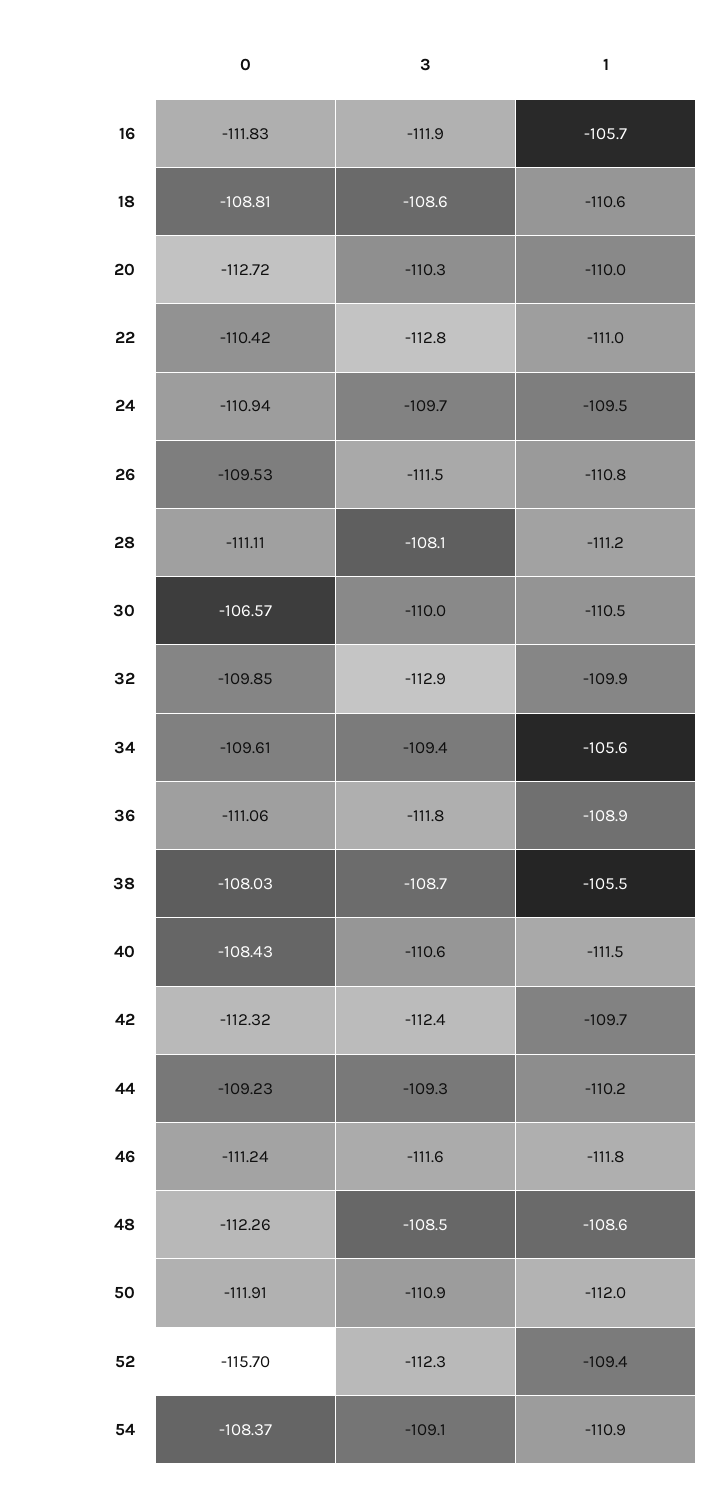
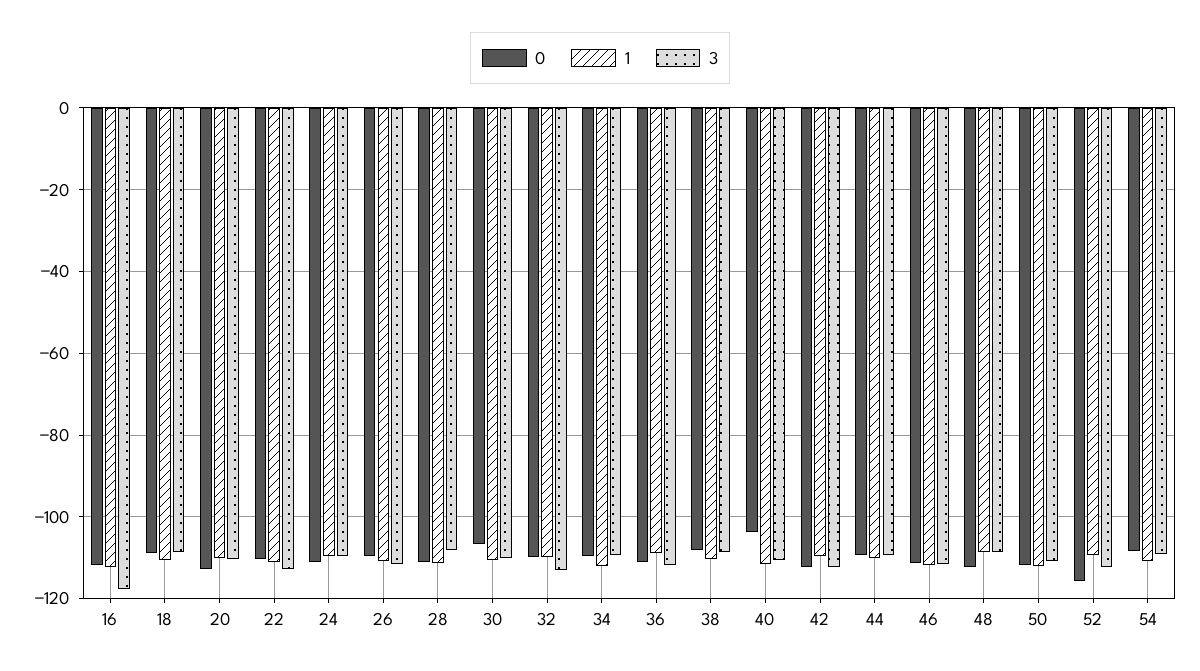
3, 16: -111.9 -> -118
1, 16: -105.7 -> -112
1, 34: -105.6 -> -112
1, 38: -105.5 -> -110
0, 40: -108.43 -> -104

